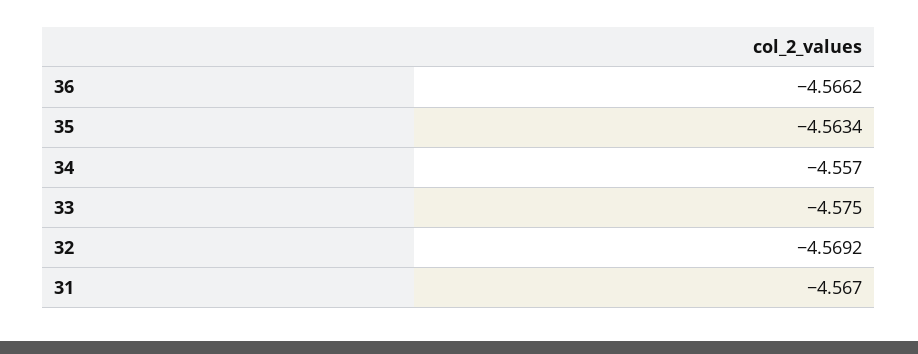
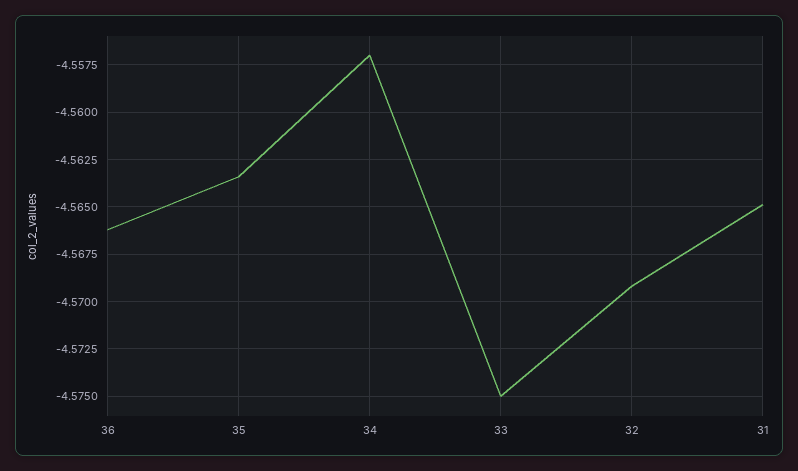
31: -4.567 -> -4.565

